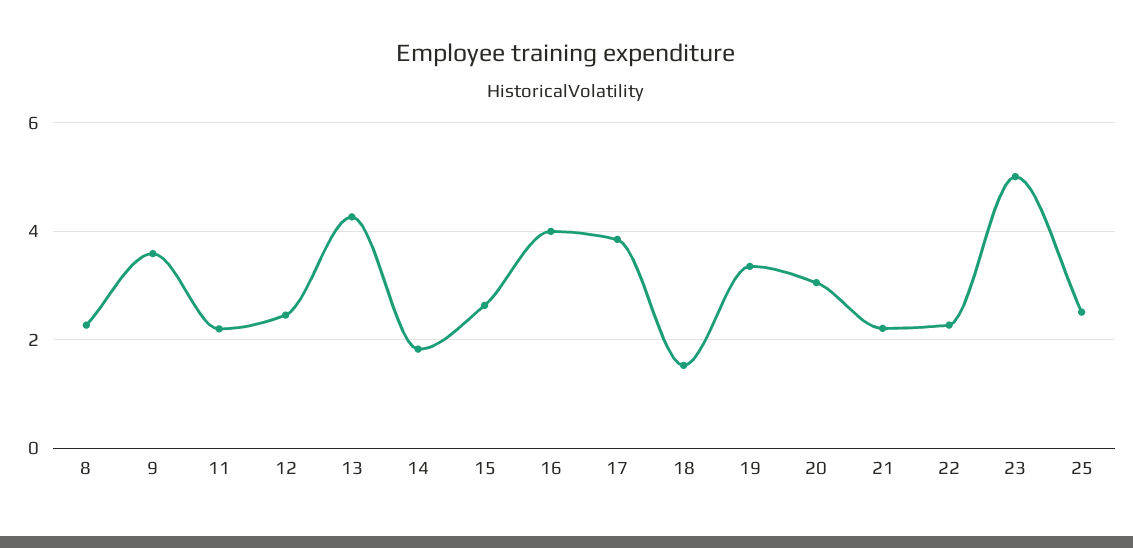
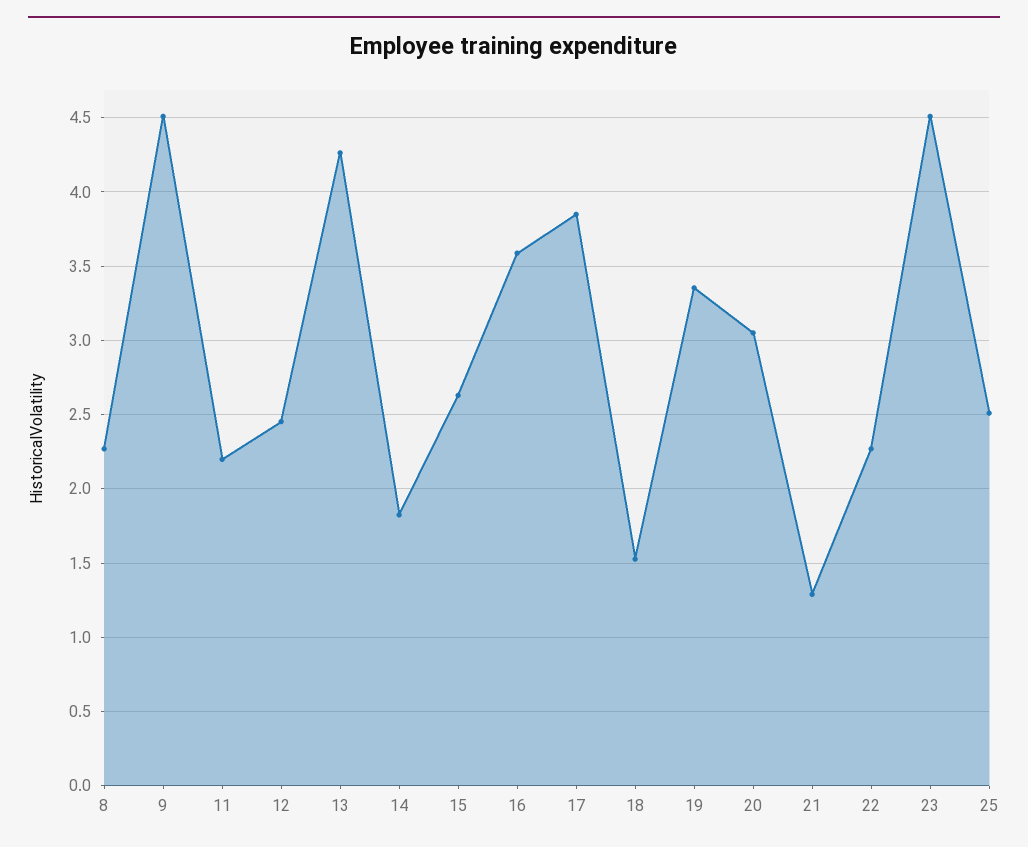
9: 3.6 -> 4.5
16: 4 -> 3.6
21: 2.2 -> 1.3
23: 5 -> 4.5

